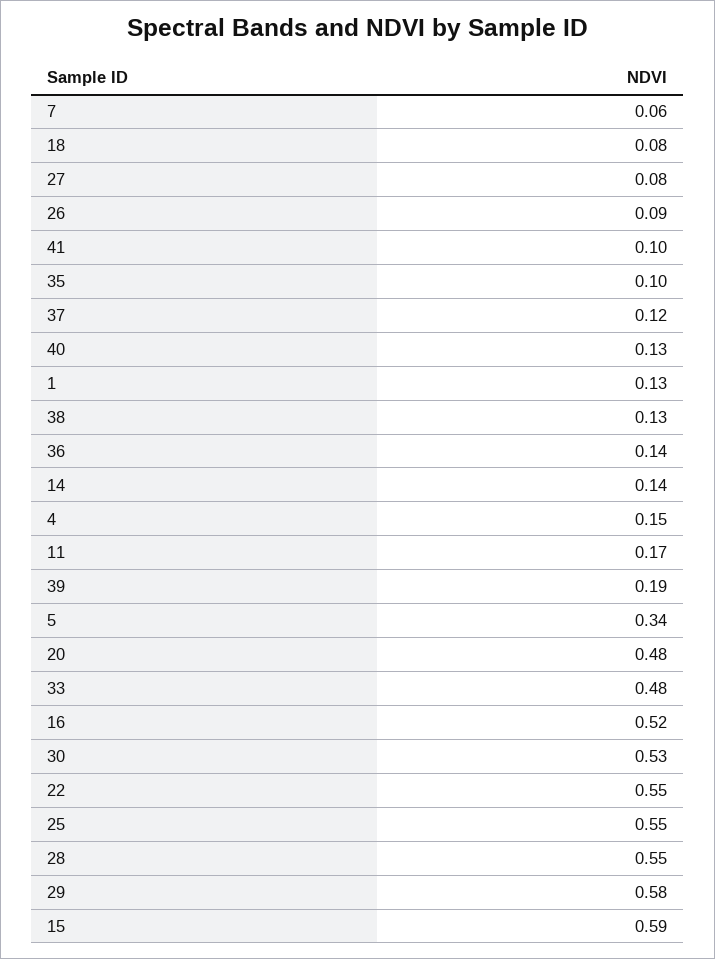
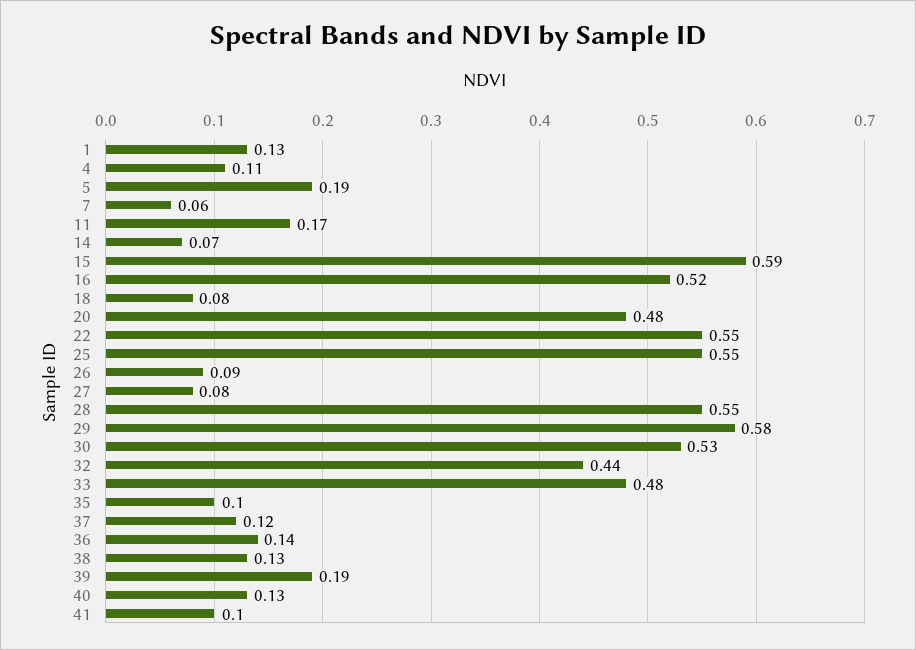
14: 0.14 -> 0.07
4: 0.15 -> 0.11
5: 0.34 -> 0.19
32: none -> 0.44

